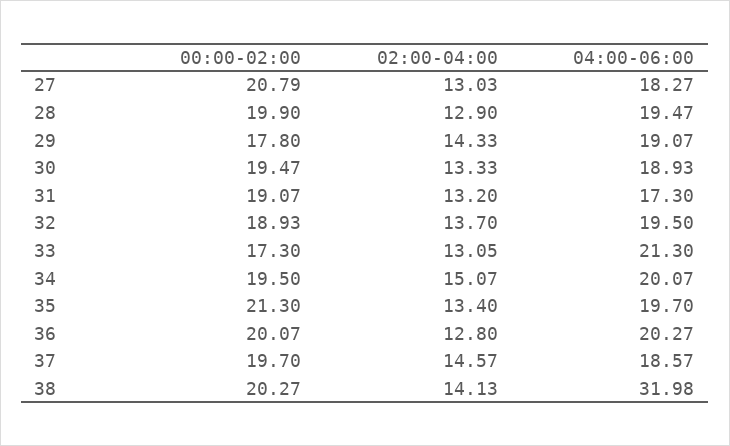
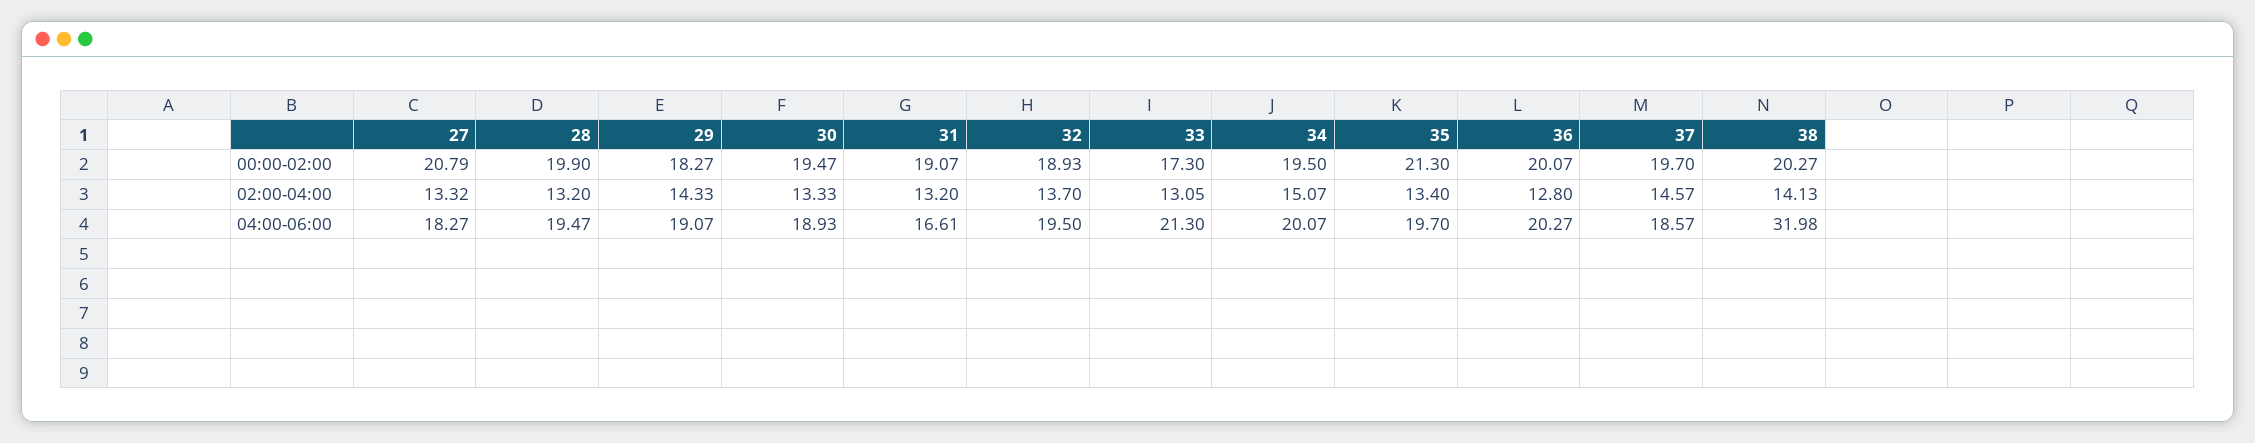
02:00-04:00, 27: 13.03 -> 13.32
02:00-04:00, 28: 12.9 -> 13.2
00:00-02:00, 29: 17.8 -> 18.27
04:00-06:00, 31: 17.3 -> 16.61

